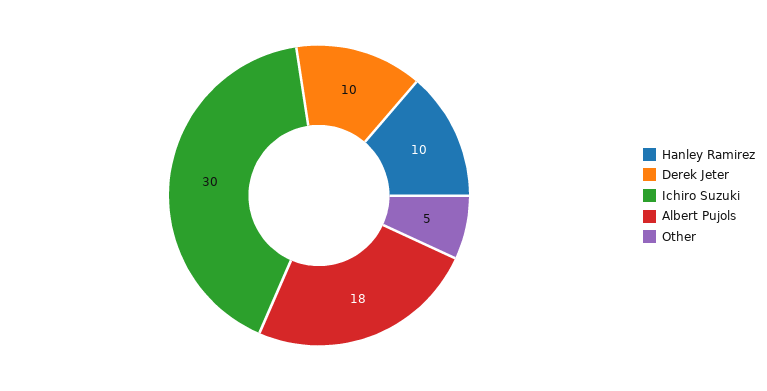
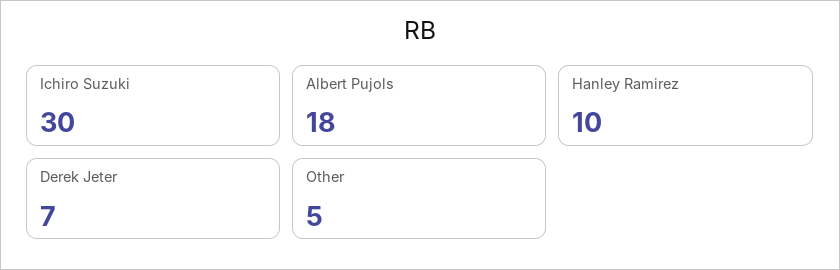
Derek Jeter: 10 -> 7

